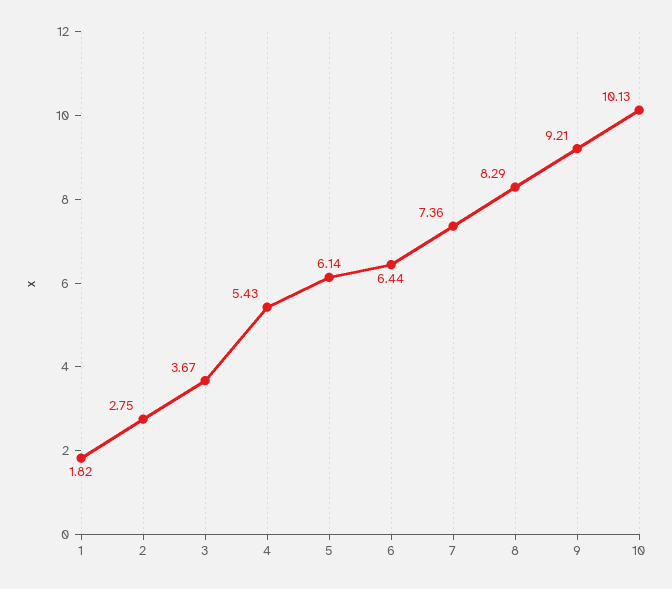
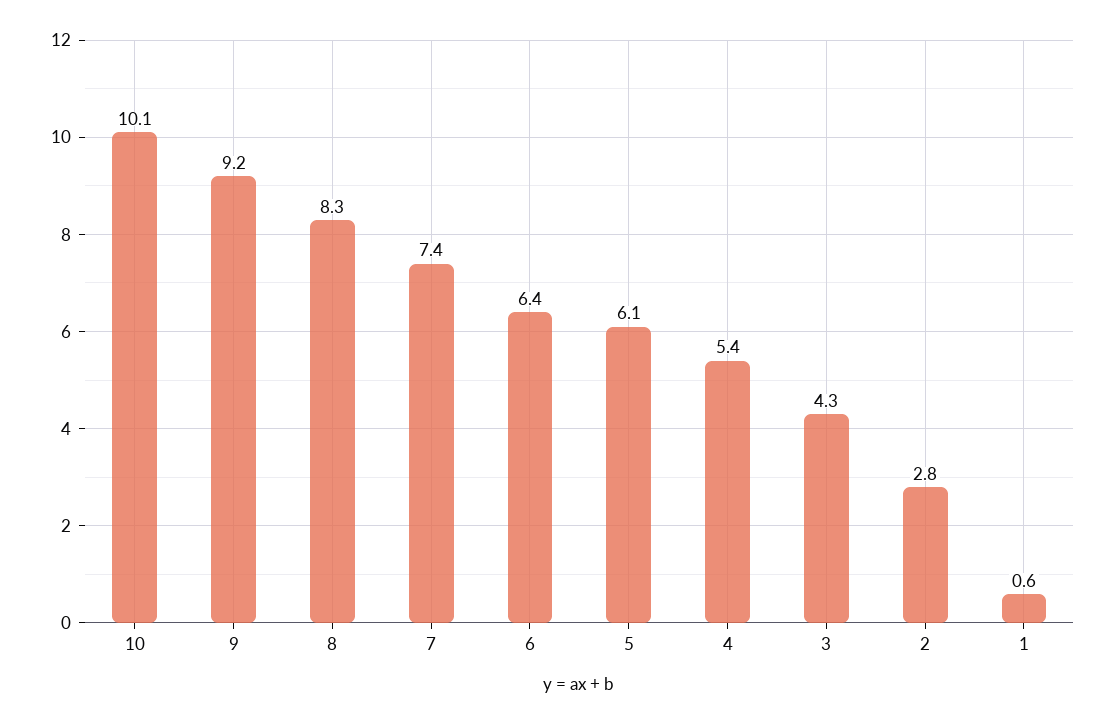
1: 1.82 -> 0.6
3: 3.67 -> 4.3

